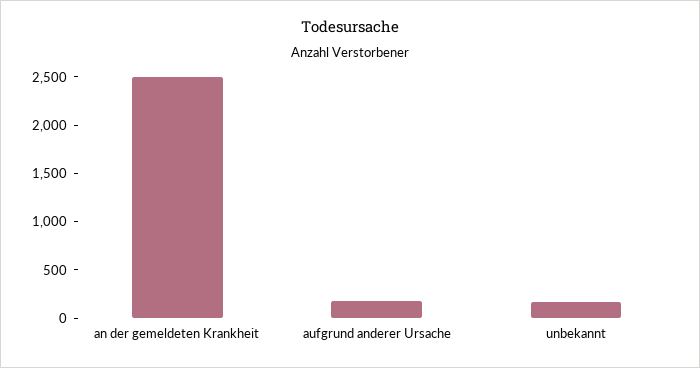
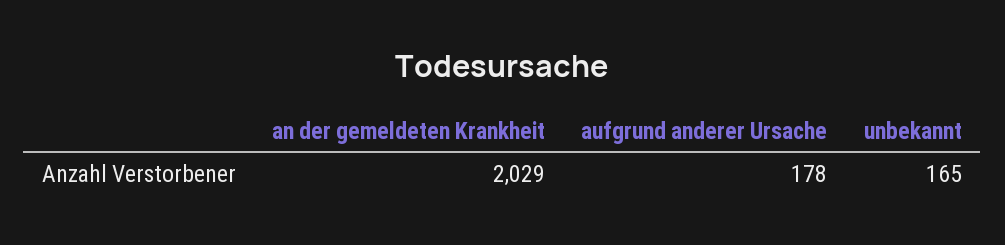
an der gemeldeten Krankheit: 2500 -> 2029

